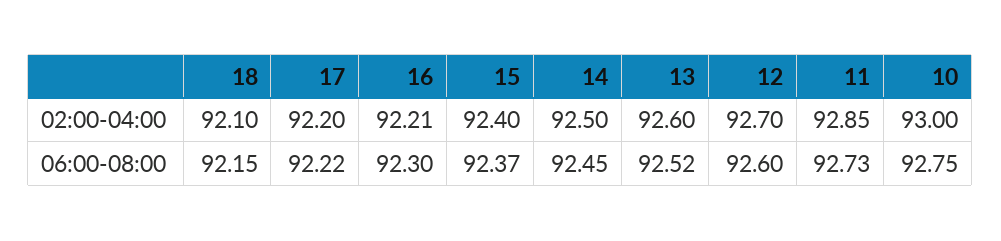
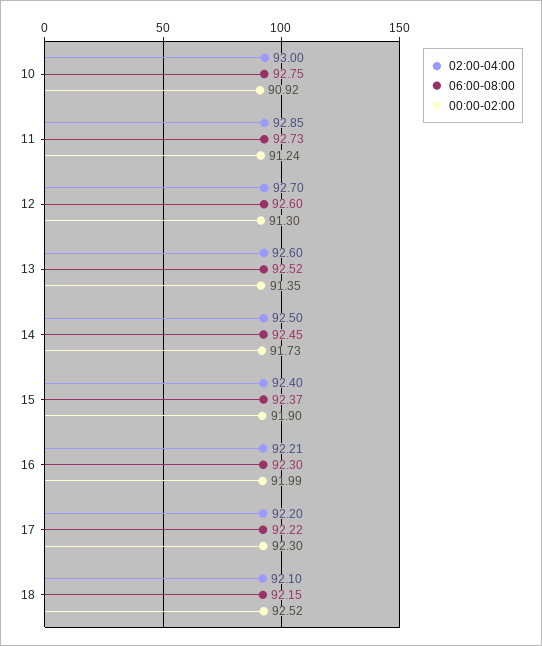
00:00-02:00, 10: none -> 90.92
00:00-02:00, 11: none -> 91.24
00:00-02:00, 12: none -> 91.3
00:00-02:00, 13: none -> 91.35
00:00-02:00, 14: none -> 91.73
00:00-02:00, 15: none -> 91.9
00:00-02:00, 16: none -> 91.99
00:00-02:00, 17: none -> 92.3
00:00-02:00, 18: none -> 92.52

